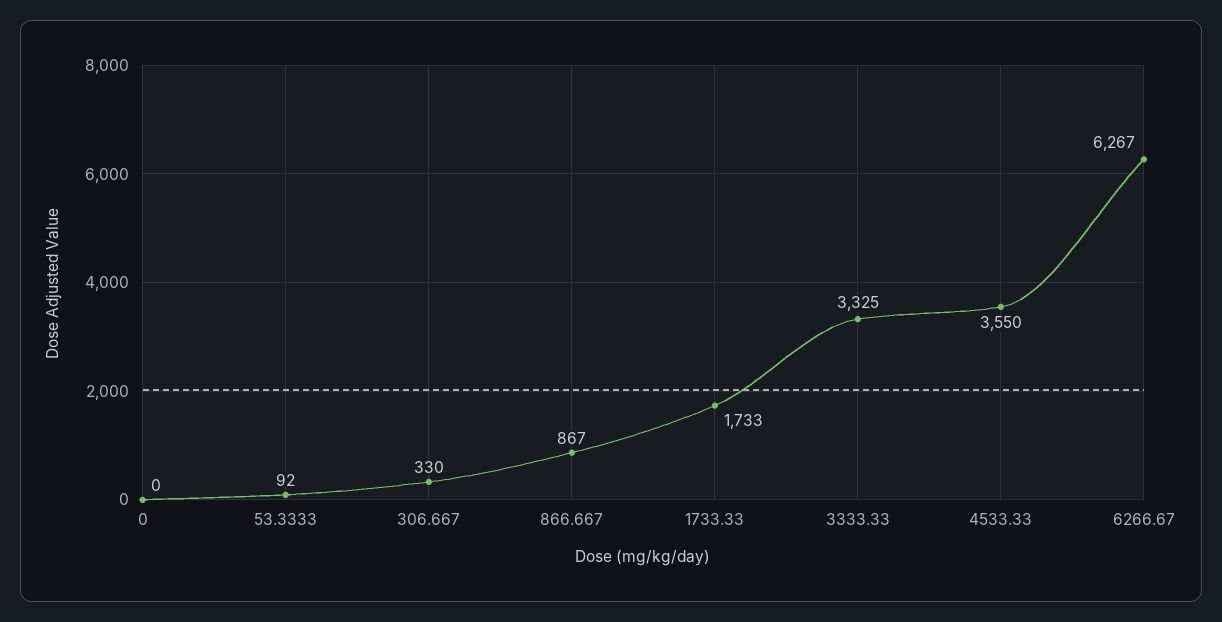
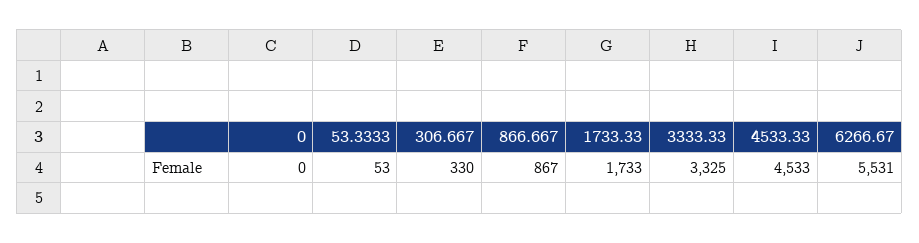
53.3333: 92 -> 53
4533.33: 3550 -> 4533
6266.67: 6267 -> 5531

